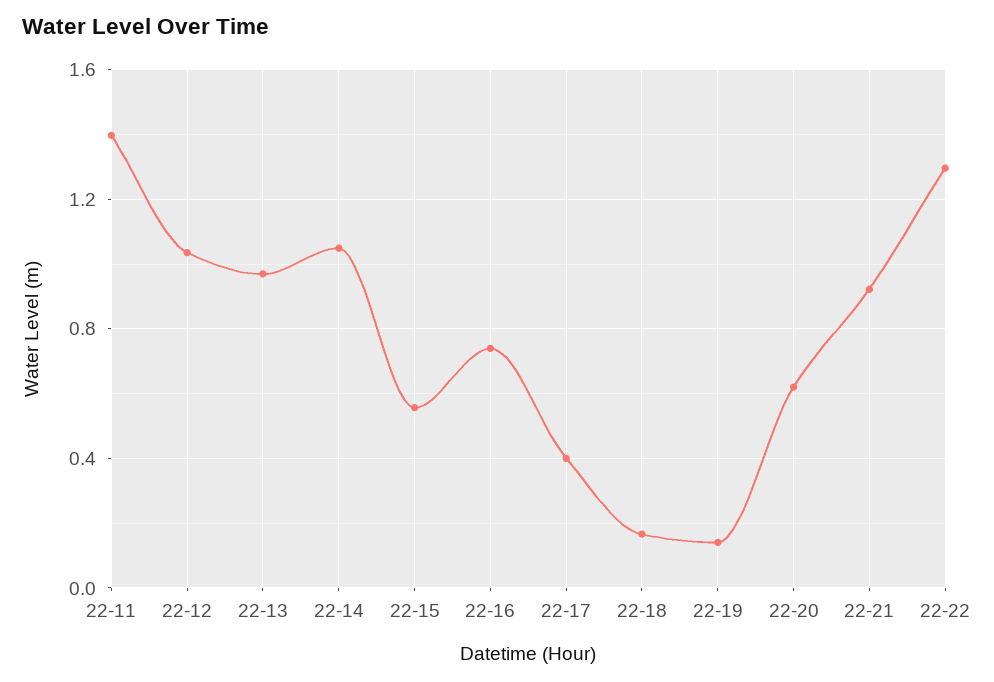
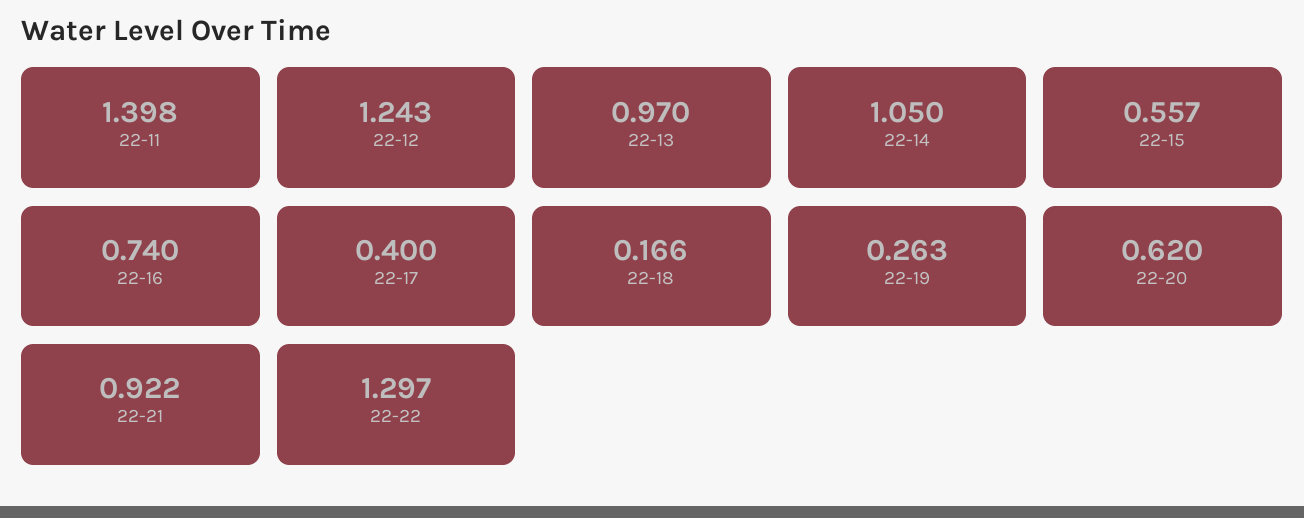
22-12: 1.05 -> 1.243
22-19: 0.15 -> 0.263

